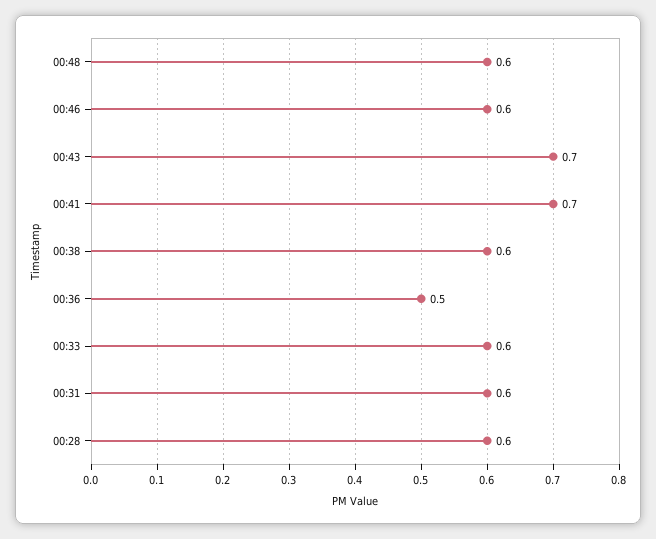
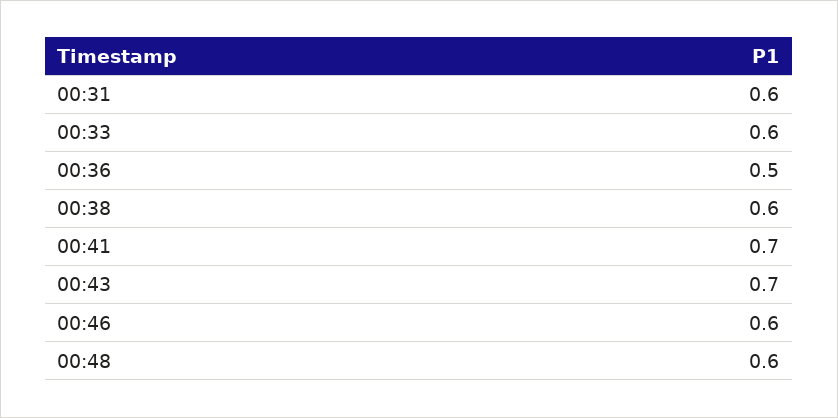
00:28: 0.6 -> none

